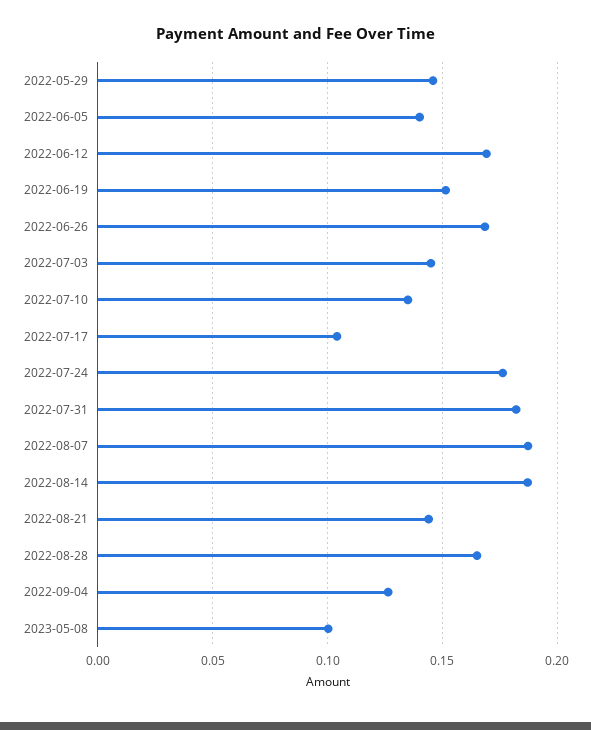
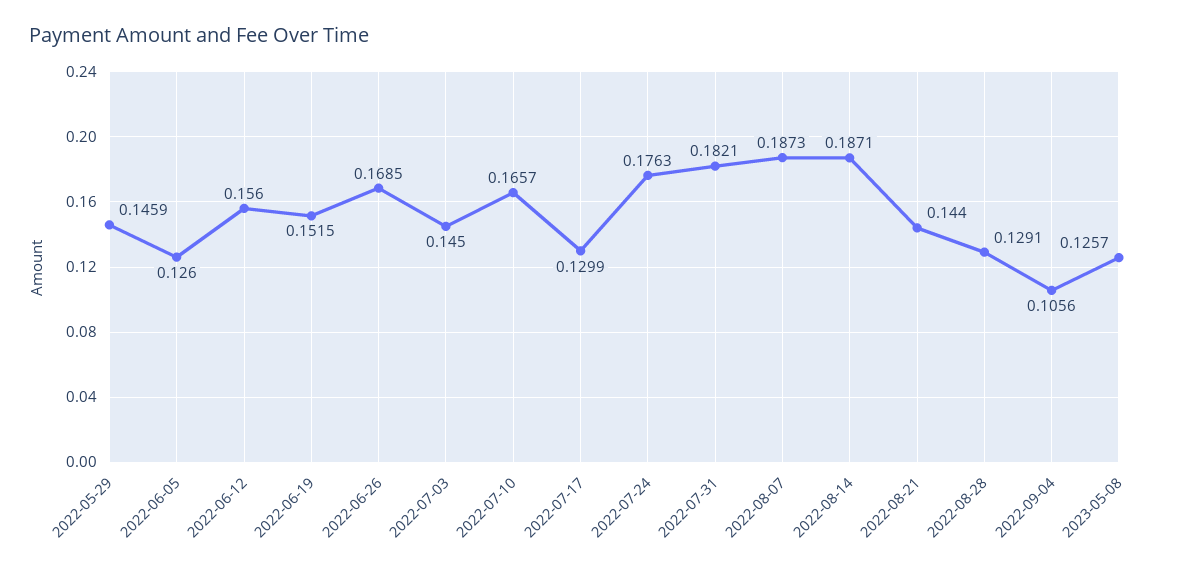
2022-06-05: 0.14 -> 0.126
2022-06-12: 0.17 -> 0.156
2022-07-10: 0.135 -> 0.1657
2022-07-17: 0.105 -> 0.1299
2022-08-28: 0.165 -> 0.1291
2022-09-04: 0.125 -> 0.1056
2023-05-08: 0.1 -> 0.1257

